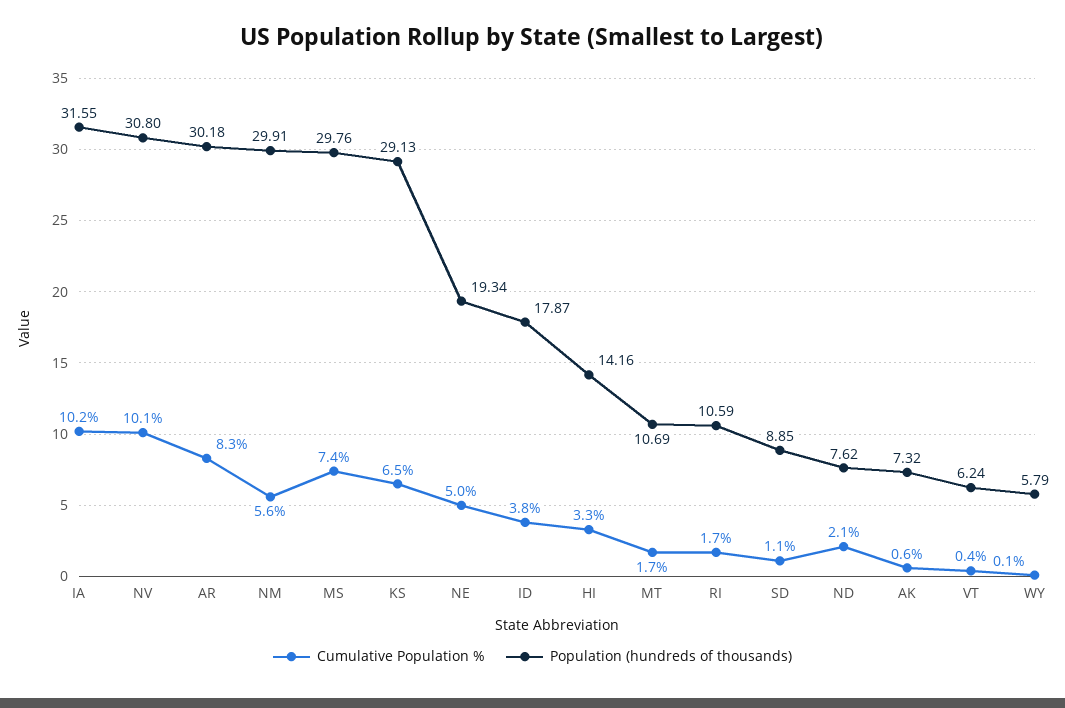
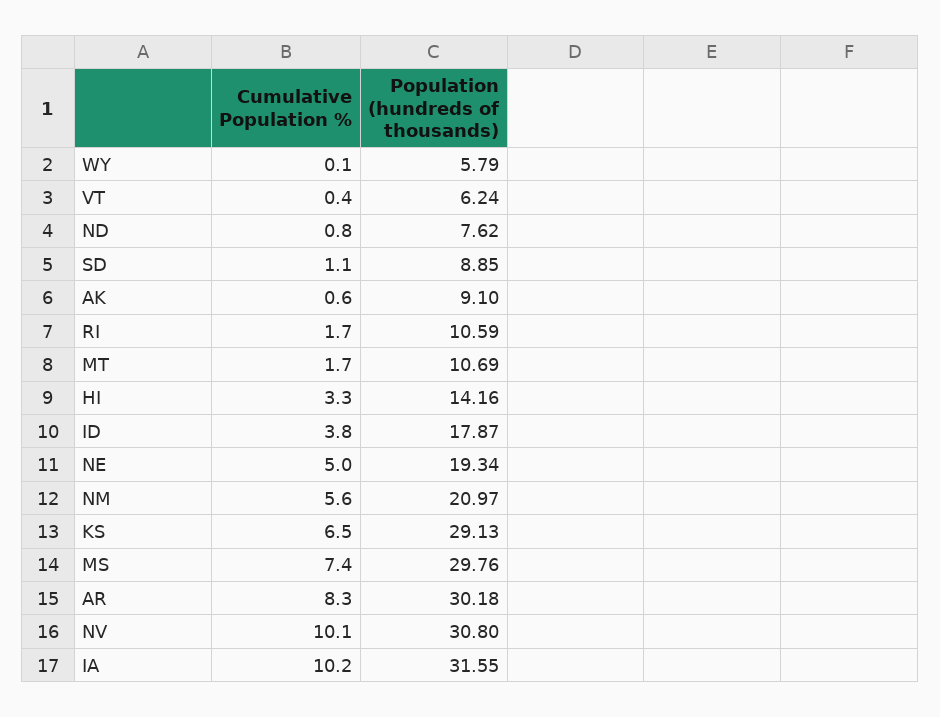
Population (hundreds of thousands), NM: 29.91 -> 20.97
Cumulative Population %, ND: 2.1 -> 0.8
Population (hundreds of thousands), AK: 7.32 -> 9.1

